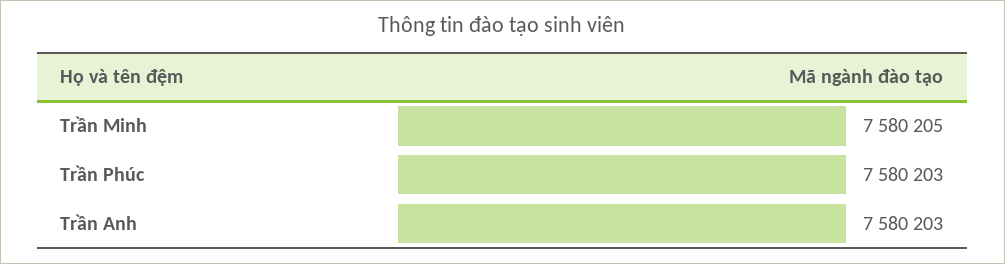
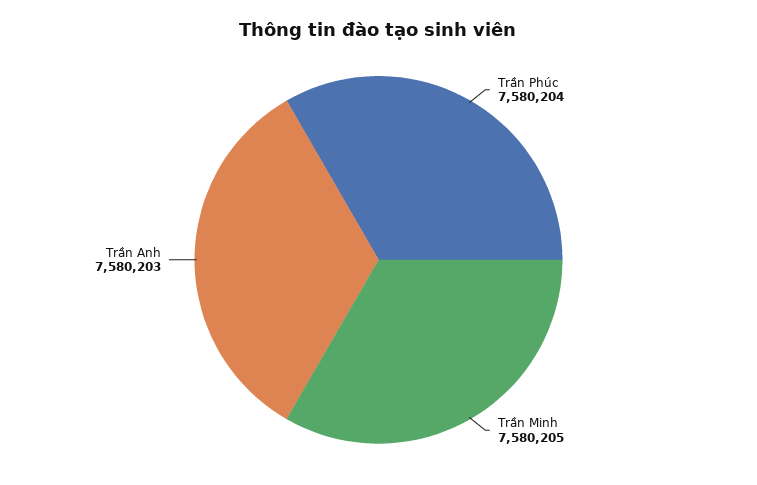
Trần Phúc: 7580203 -> 7580204

